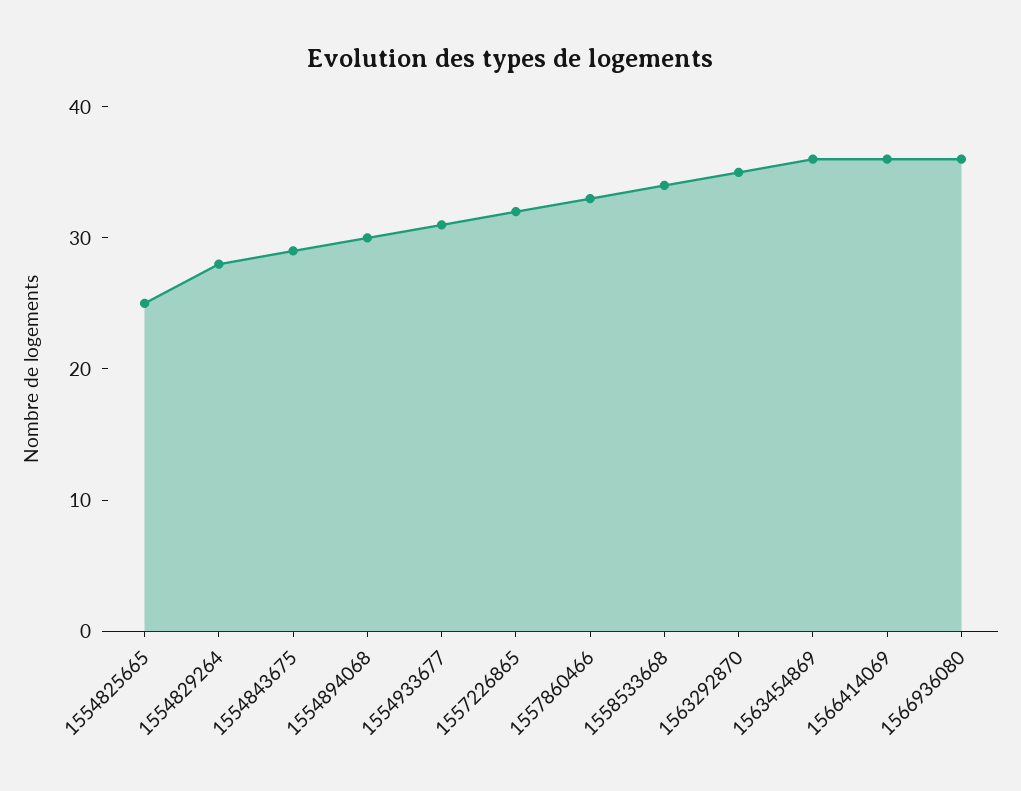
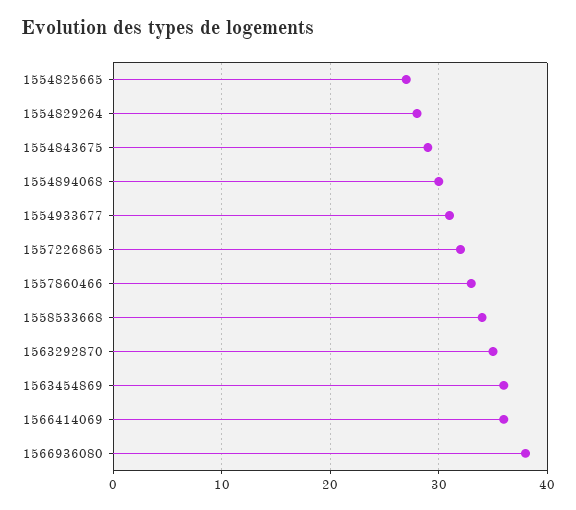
1554825665: 25 -> 27
1566936080: 36 -> 38

